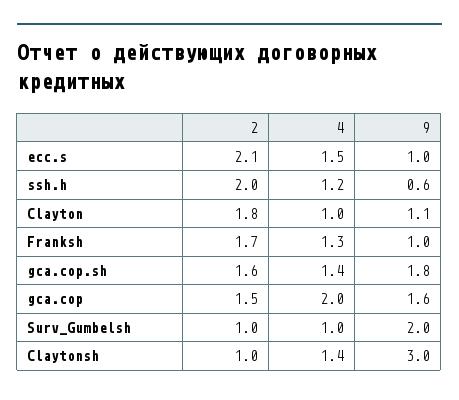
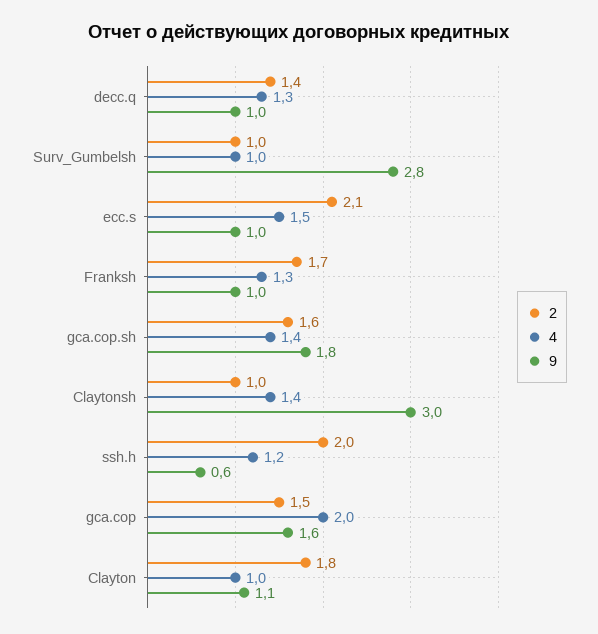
9, Surv_Gumbelsh: 2 -> 2.8
2, decc.q: none -> 1.4
4, decc.q: none -> 1.3
9, decc.q: none -> 1

